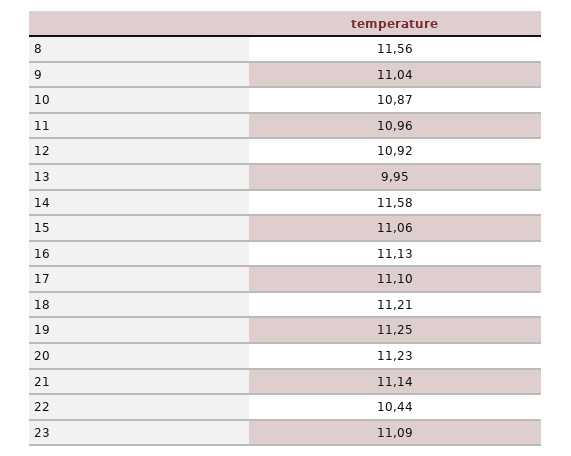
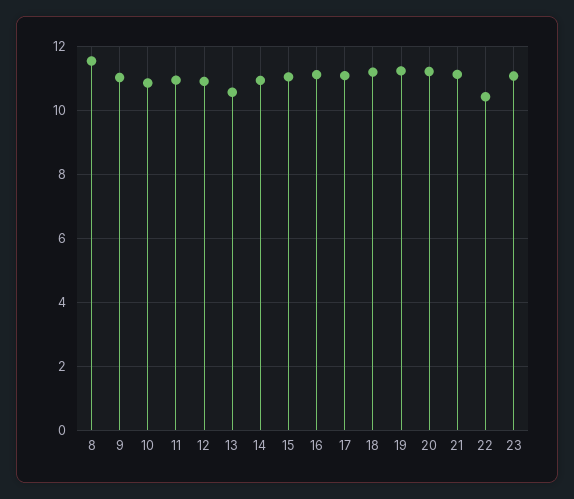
13: 9.95 -> 10.6
14: 11.58 -> 11

